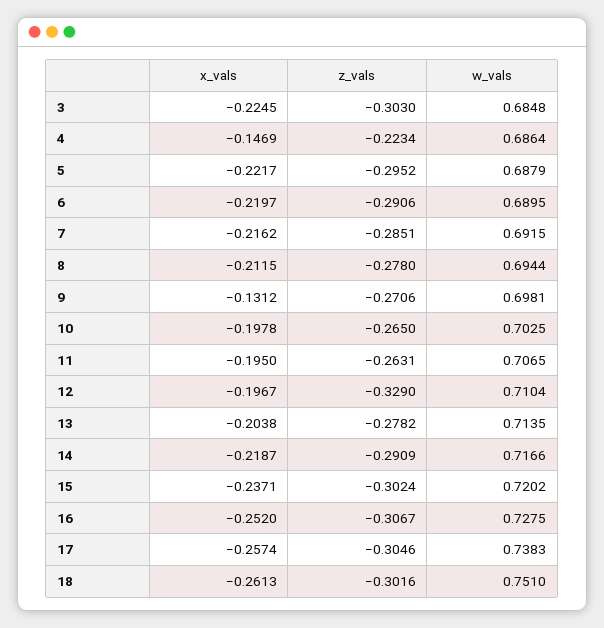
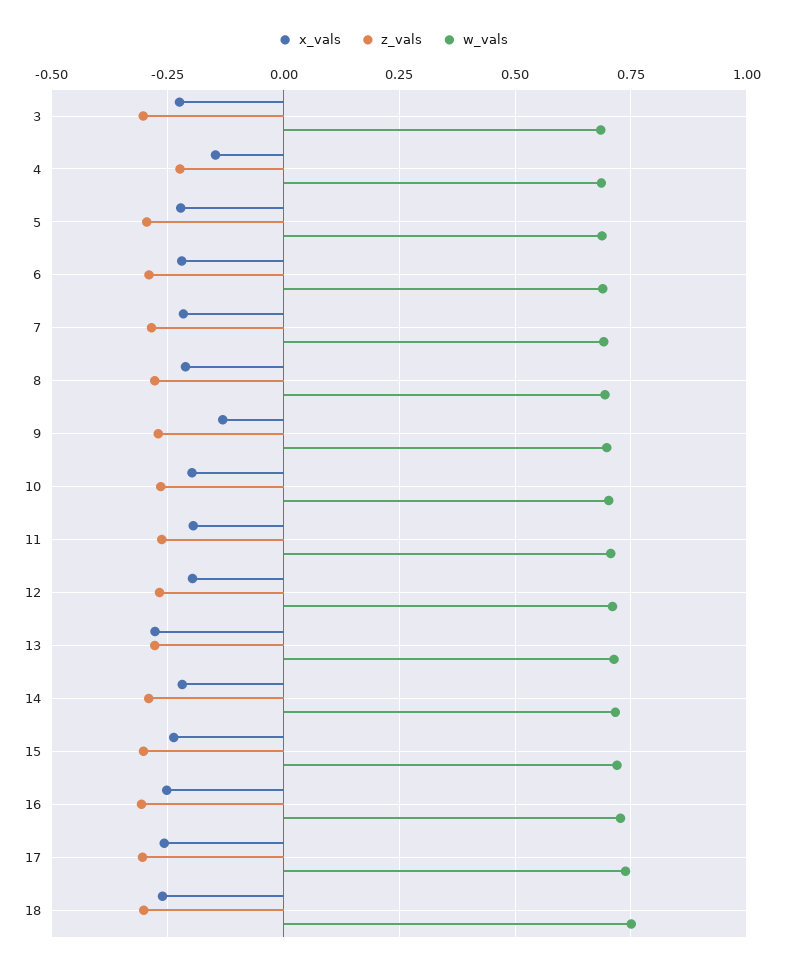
z_vals, 12: -0.329 -> -0.275
x_vals, 13: -0.2038 -> -0.275

